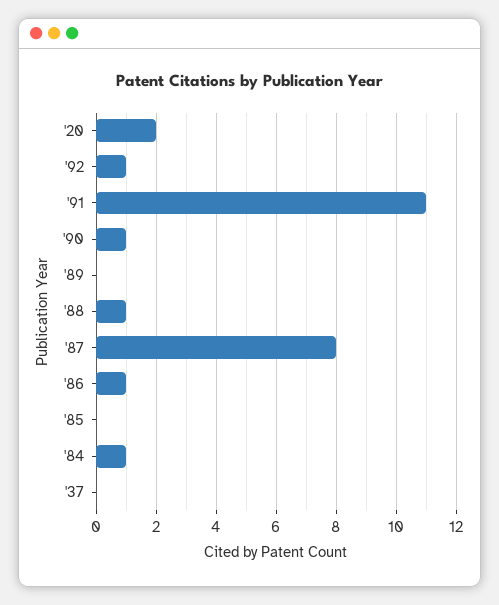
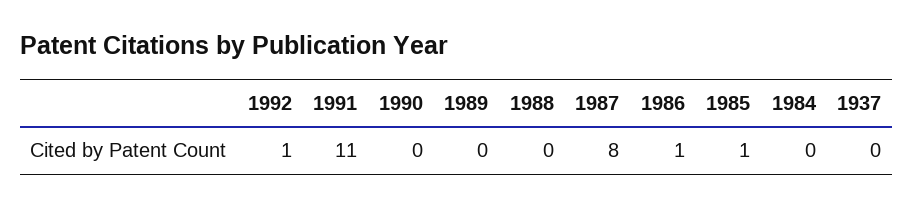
'20: 2 -> none
'90: 1 -> 0
'88: 1 -> 0
'85: 0 -> 1
'84: 1 -> 0

